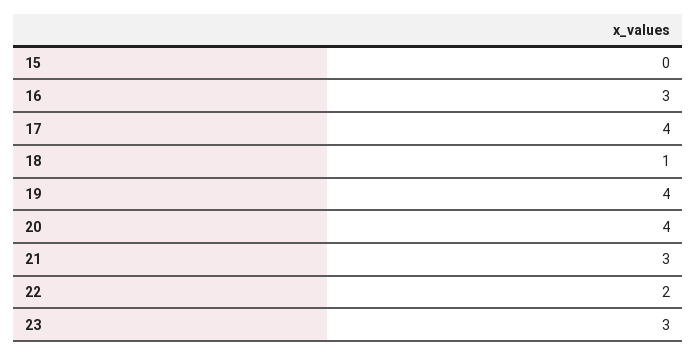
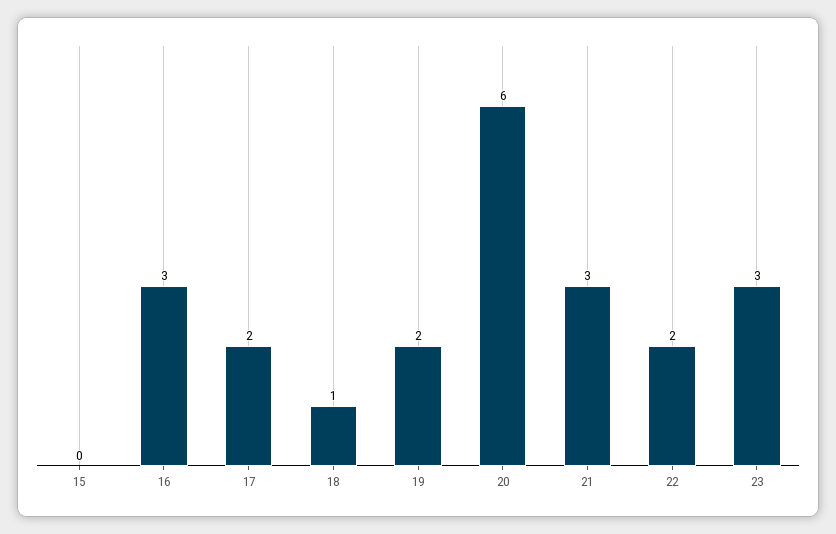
17: 4 -> 2
19: 4 -> 2
20: 4 -> 6

